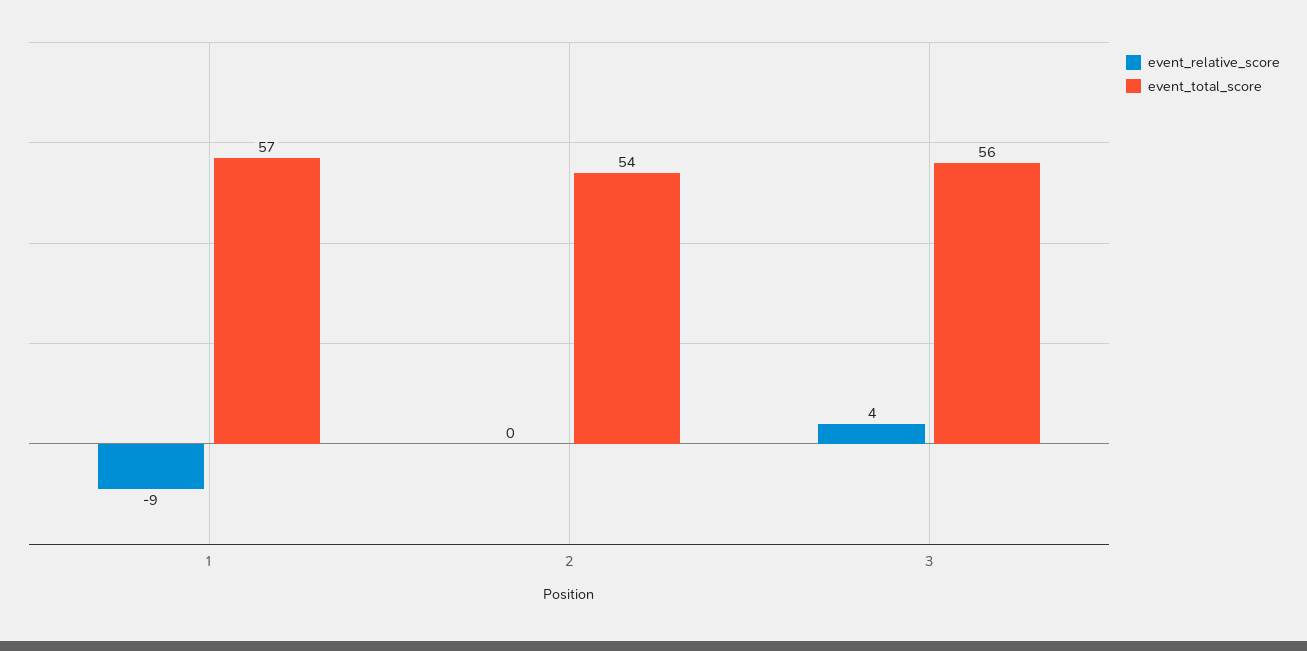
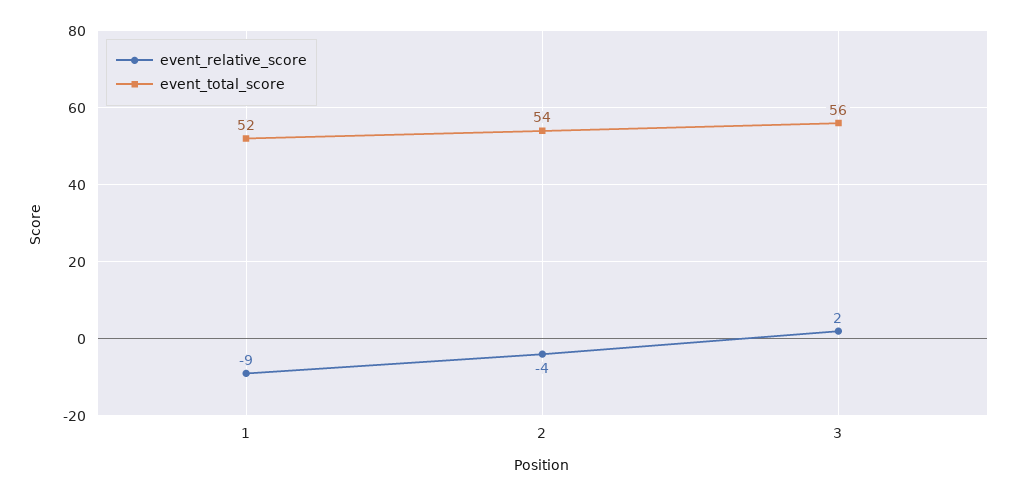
event_total_score, 1: 57 -> 52
event_relative_score, 2: 0 -> -4
event_relative_score, 3: 4 -> 2

